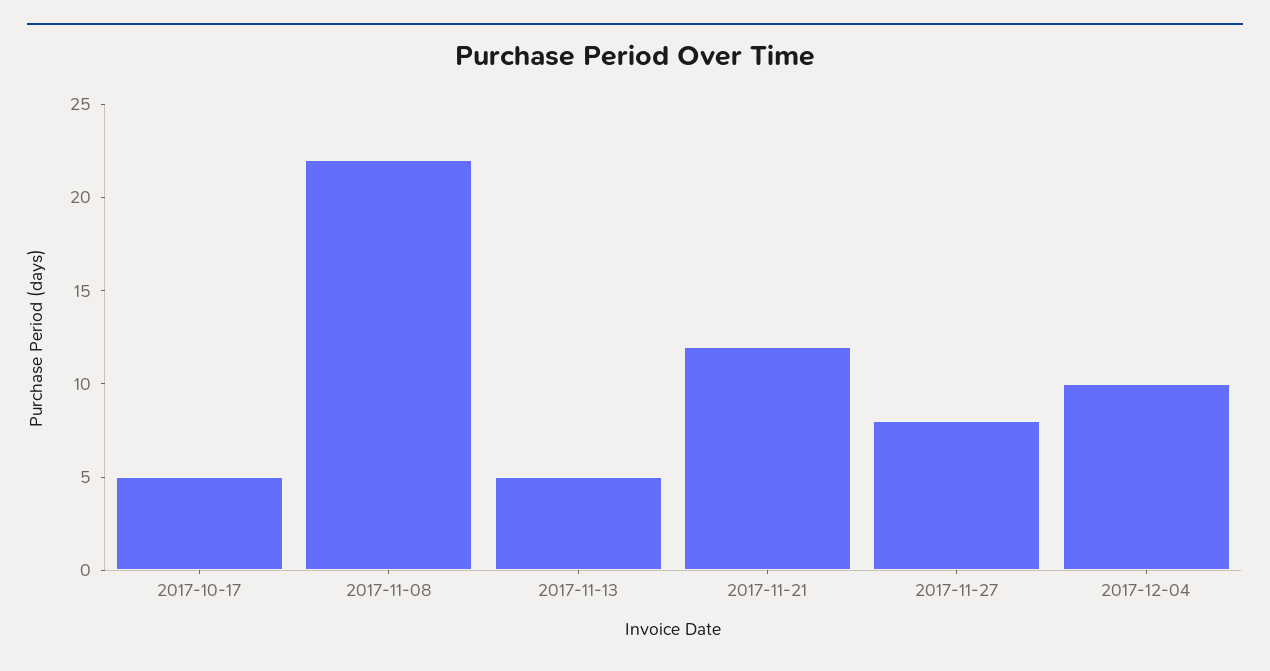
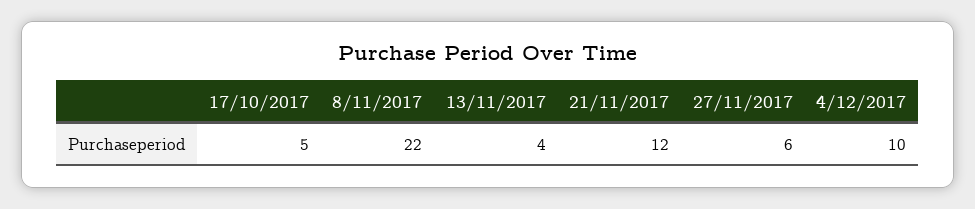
2017-11-13: 5 -> 4
2017-11-27: 8 -> 6

